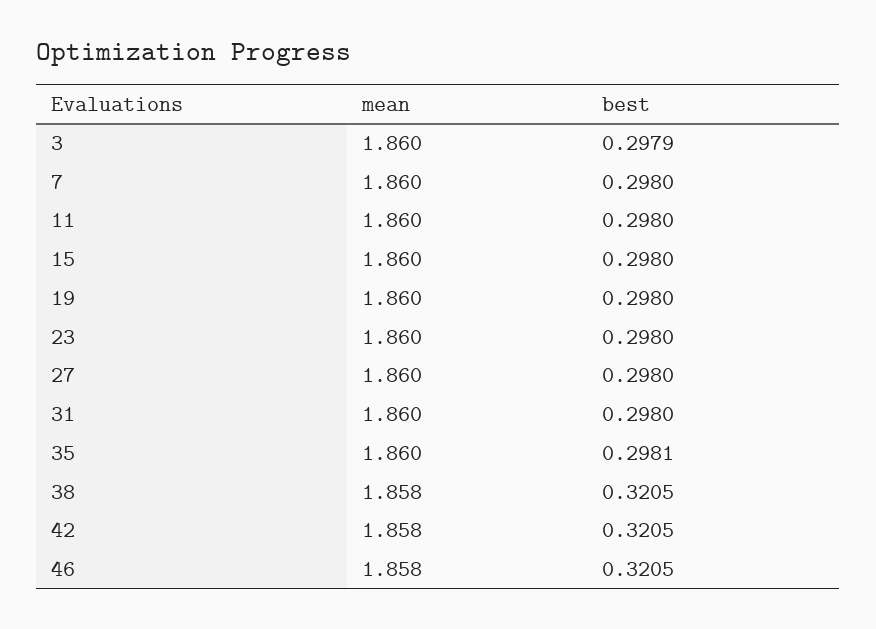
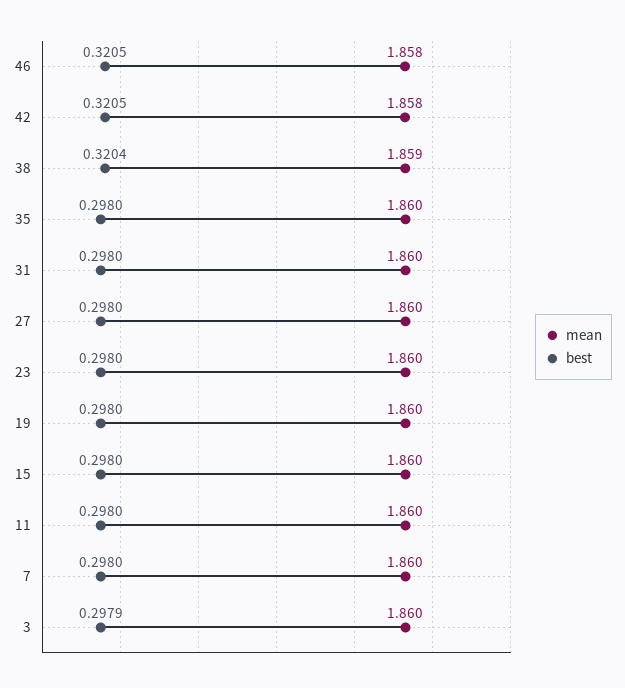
best, 35: 0.2981 -> 0.298
mean, 38: 1.858 -> 1.859
best, 38: 0.3205 -> 0.3204

